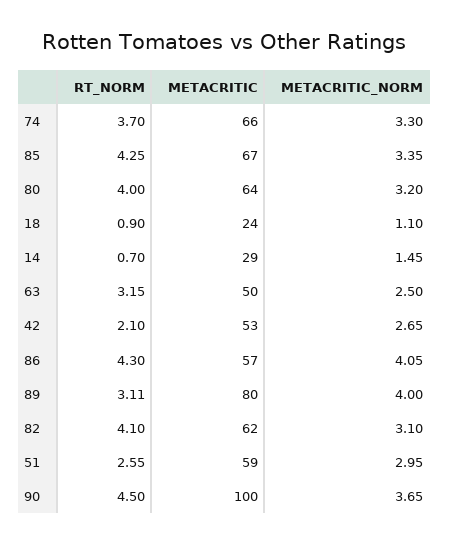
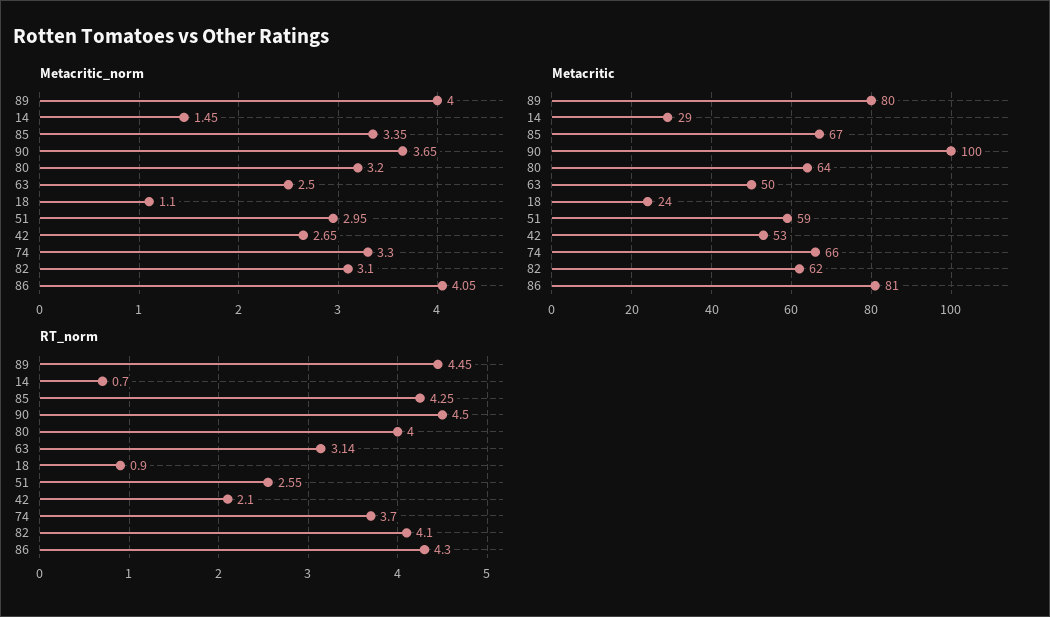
RT_NORM, 63: 3.15 -> 3.14
METACRITIC, 86: 57 -> 81
RT_NORM, 89: 3.11 -> 4.45

